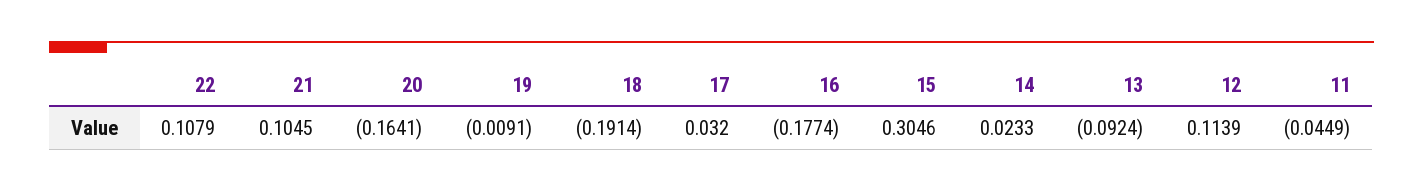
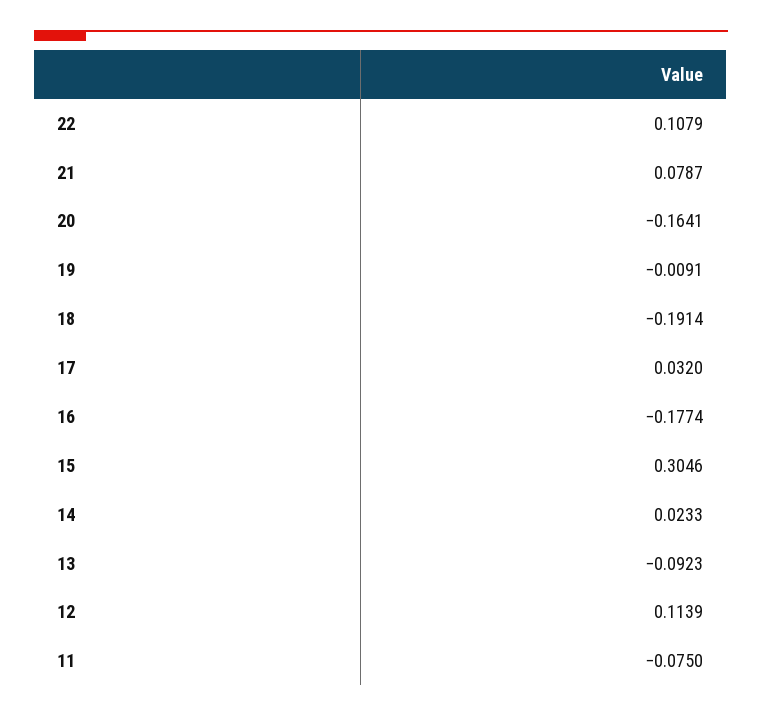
21: 0.1045 -> 0.0787
13: -0.0924 -> -0.0923
11: -0.0449 -> -0.075

